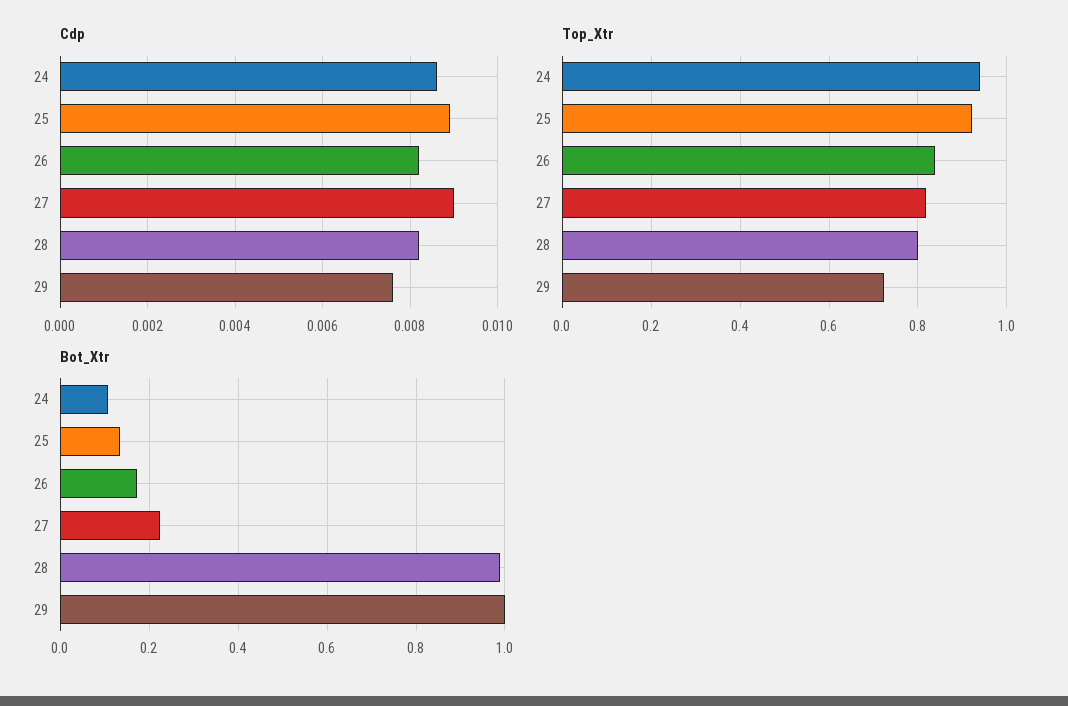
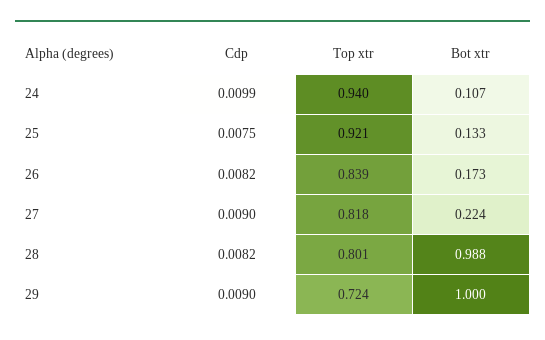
Cdp, 24: 0.0085 -> 0.0099
Cdp, 25: 0.009 -> 0.0075
Cdp, 29: 0.0075 -> 0.009

